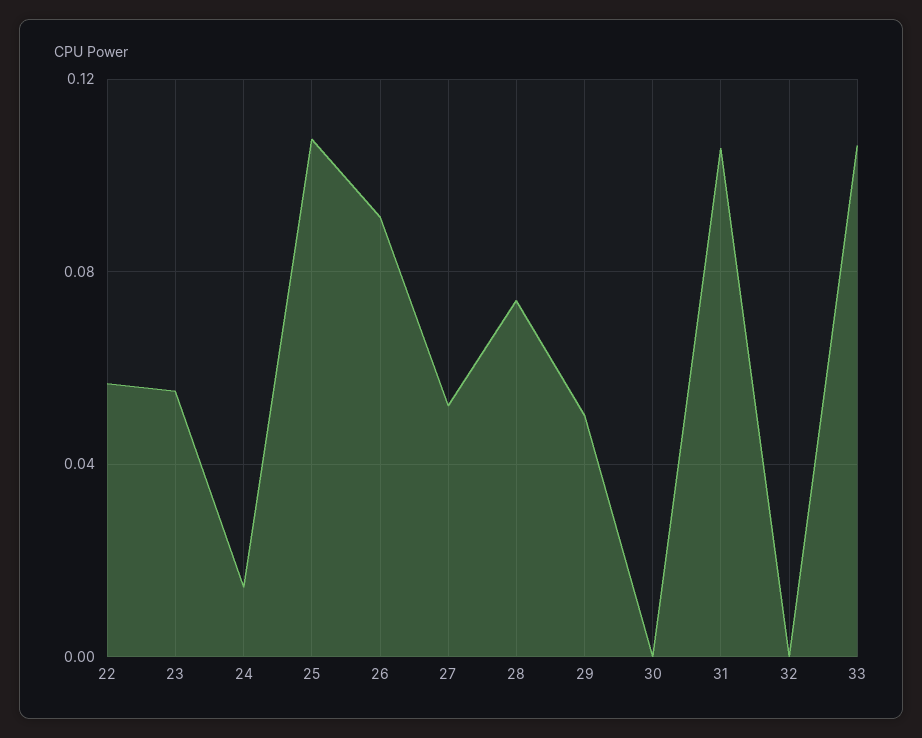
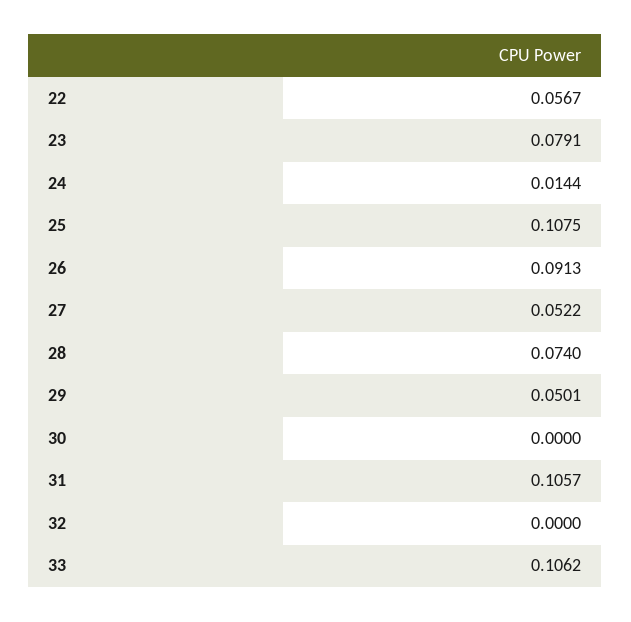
23: 0.055 -> 0.0791

